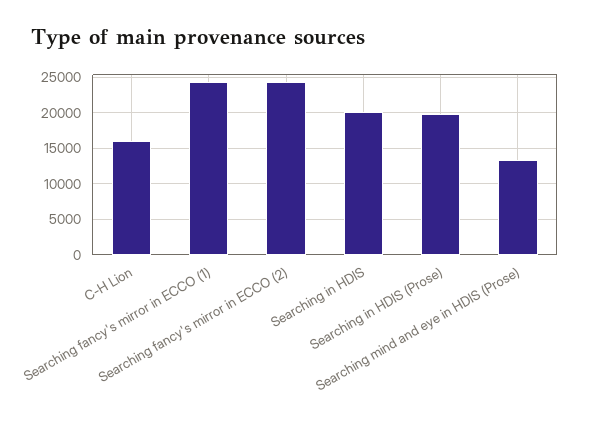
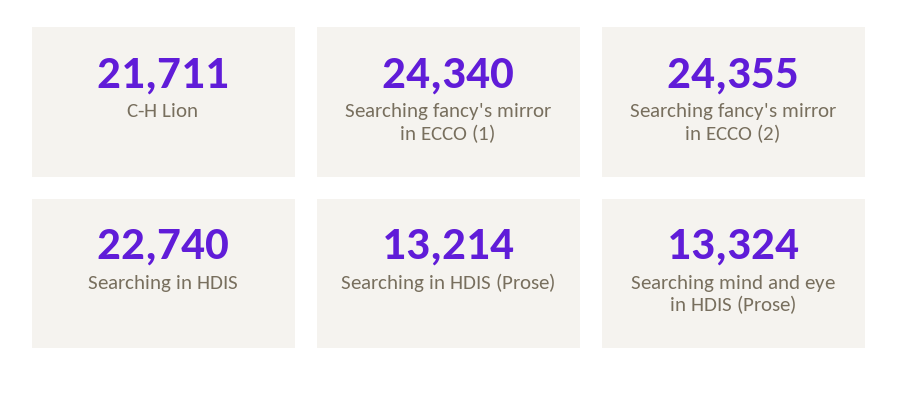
C-H Lion: 16000 -> 21711
Searching in HDIS: 20000 -> 22740
Searching in HDIS (Prose): 20000 -> 13214

